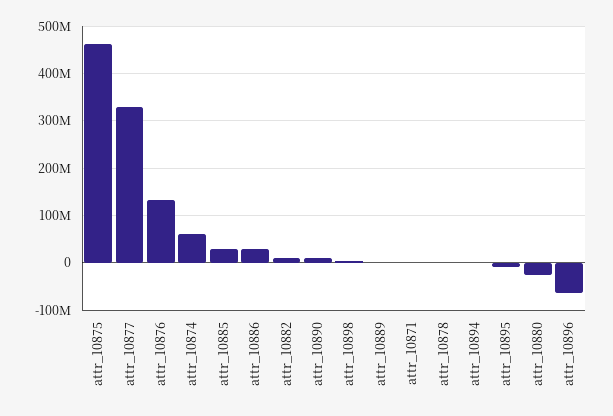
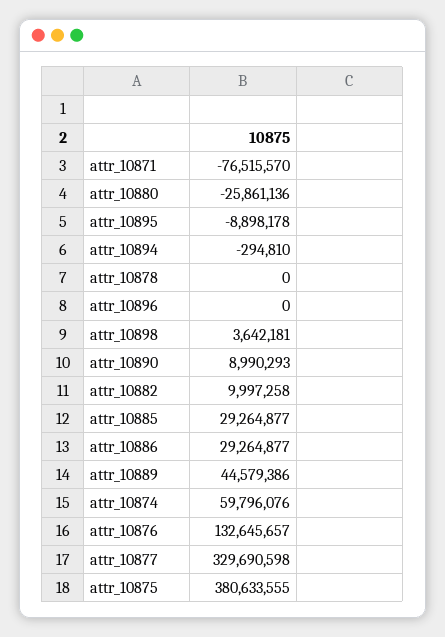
attr_10875: 460000000 -> 380633555
attr_10889: 0 -> 44579386
attr_10871: 0 -> -76515570
attr_10896: -60000000 -> 0

